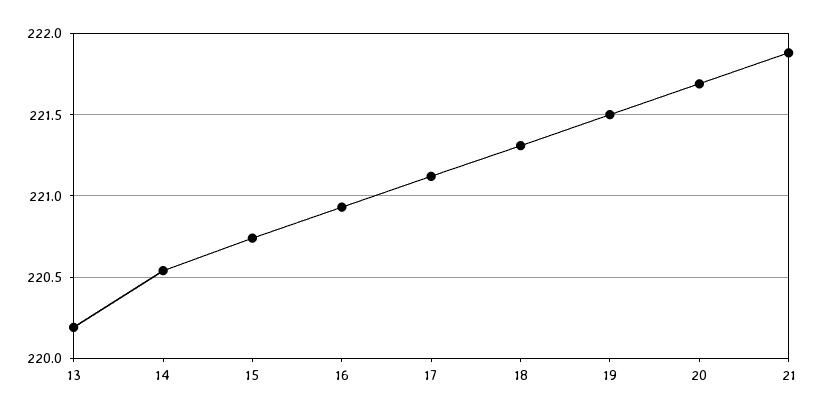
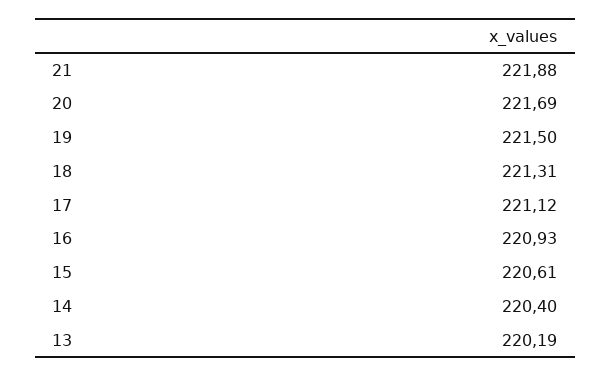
14: 220.55 -> 220.4
15: 220.75 -> 220.61

